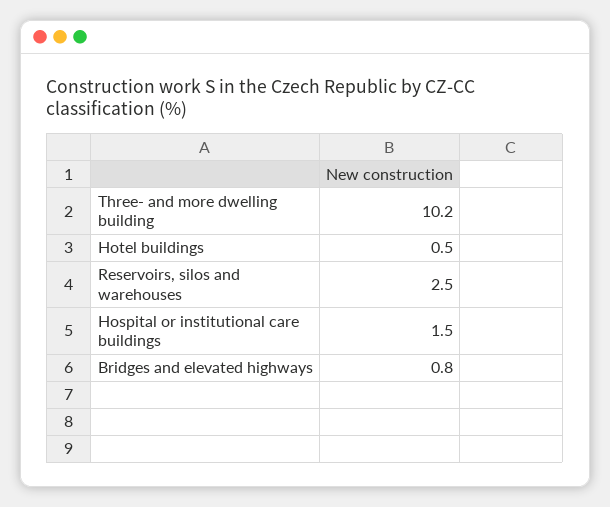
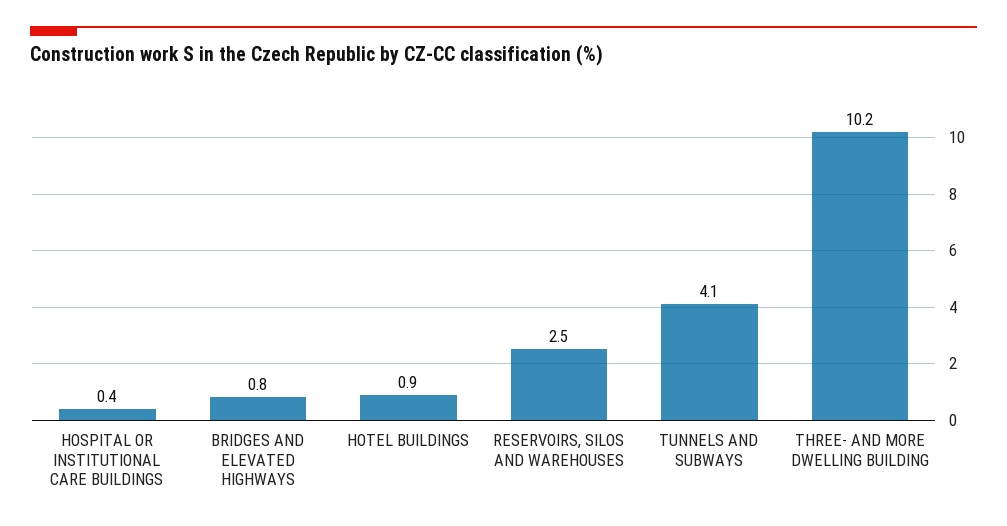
Hotel buildings: 0.5 -> 0.9
Hospital or institutional care buildings: 1.5 -> 0.4
TUNNELS AND SUBWAYS: none -> 4.1

